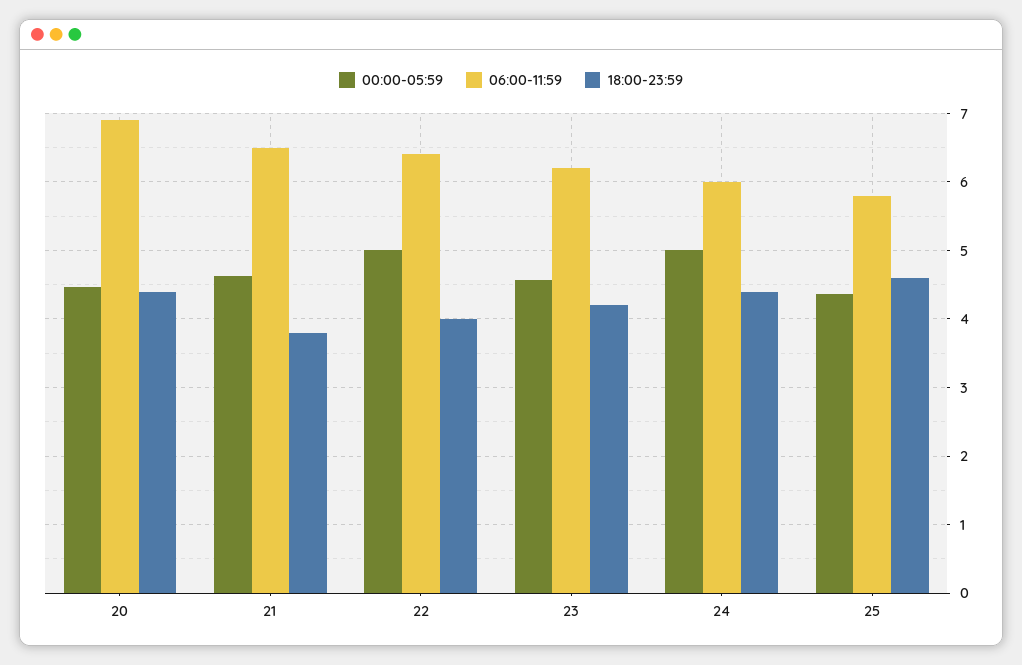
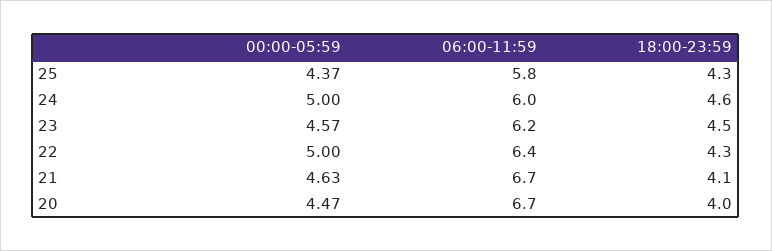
06:00-11:59, 20: 6.9 -> 6.7
18:00-23:59, 20: 4.4 -> 4
06:00-11:59, 21: 6.5 -> 6.7
18:00-23:59, 21: 3.8 -> 4.1
18:00-23:59, 22: 4 -> 4.3
18:00-23:59, 23: 4.2 -> 4.5
18:00-23:59, 24: 4.4 -> 4.6
18:00-23:59, 25: 4.6 -> 4.3

